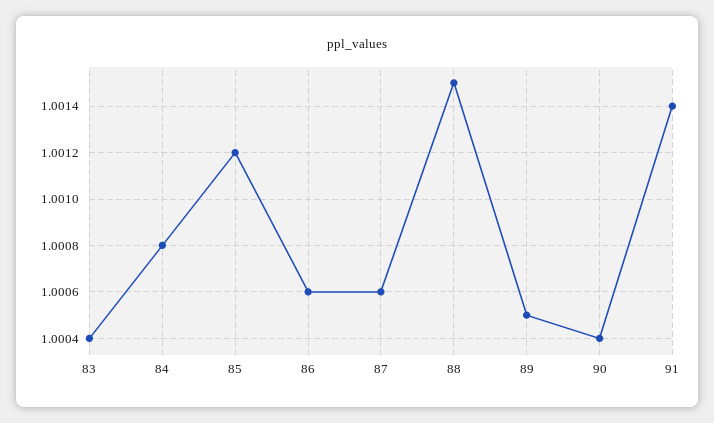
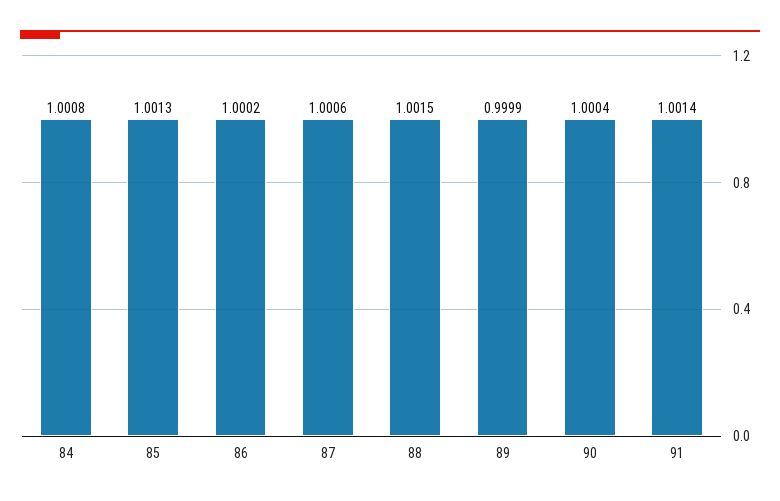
83: 1.0004 -> none
85: 1.0012 -> 1.0013
86: 1.0006 -> 1.0002
89: 1.0005 -> 0.9999

